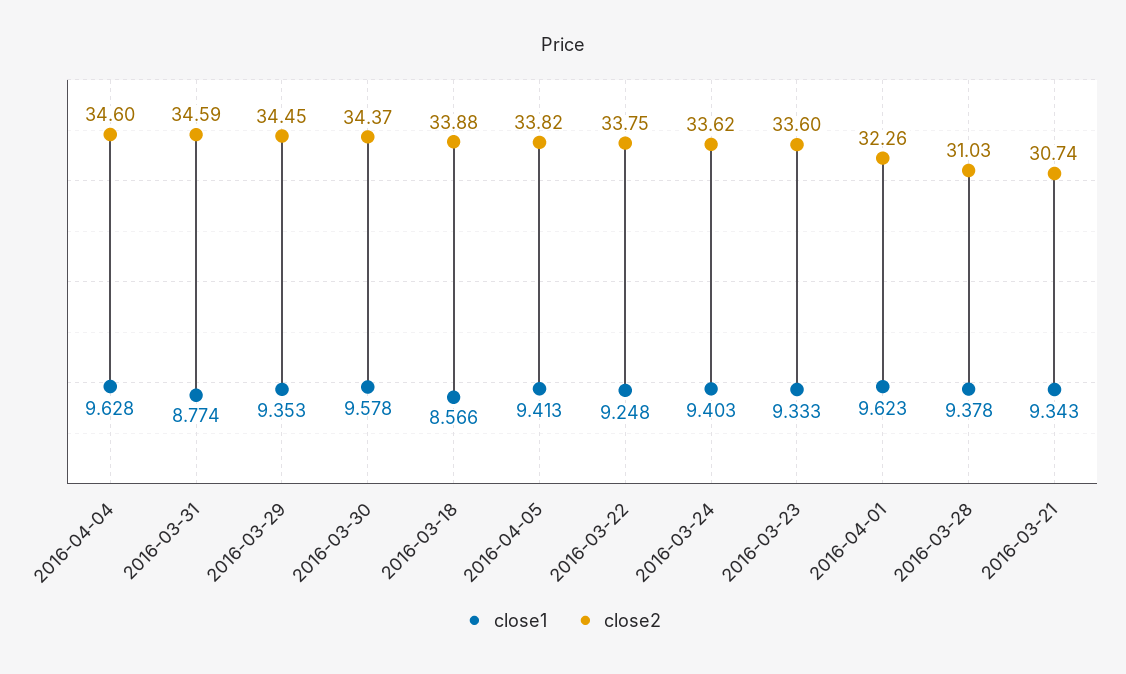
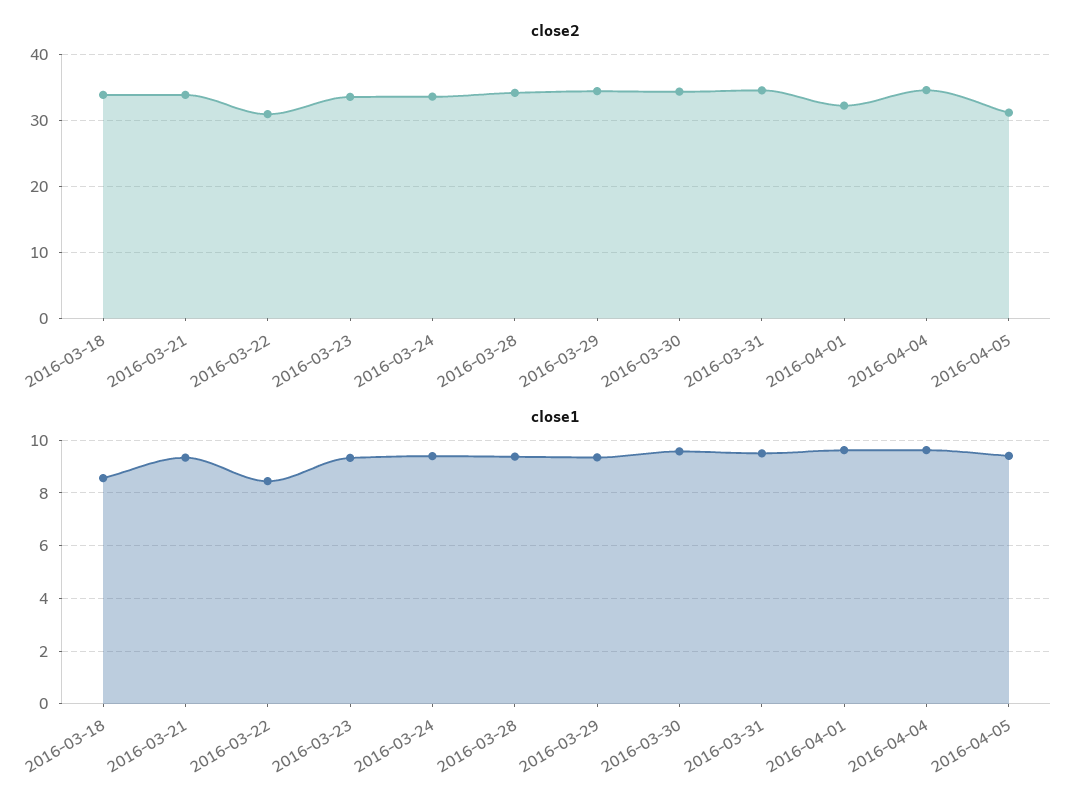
close1, 2016-03-31: 8.774 -> 9.5
close2, 2016-04-05: 33.82 -> 31
close1, 2016-03-22: 9.248 -> 8.5
close2, 2016-03-22: 33.75 -> 31
close2, 2016-03-28: 31.03 -> 34
close2, 2016-03-21: 30.74 -> 34

